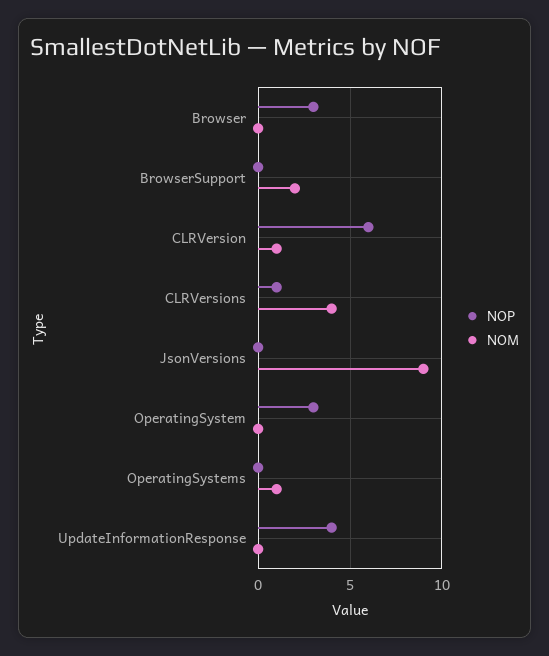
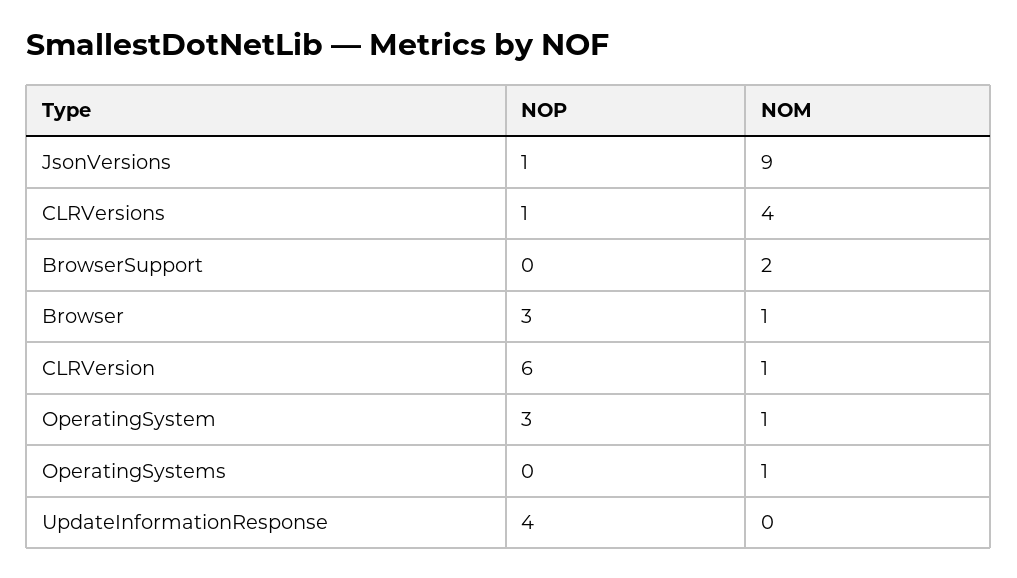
NOM, Browser: 0 -> 1
NOP, JsonVersions: 0 -> 1
NOM, OperatingSystem: 0 -> 1

